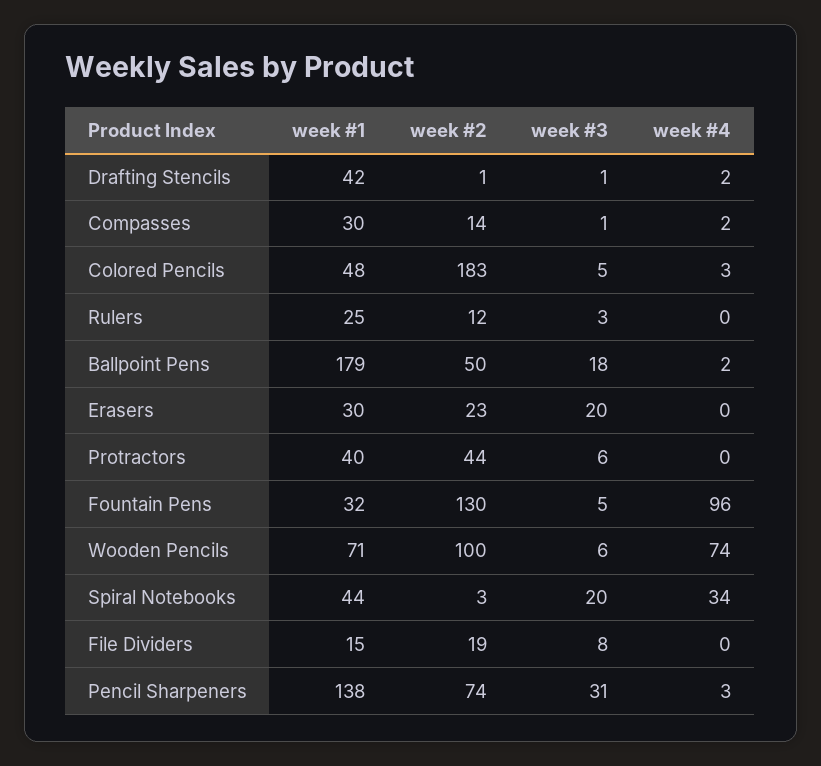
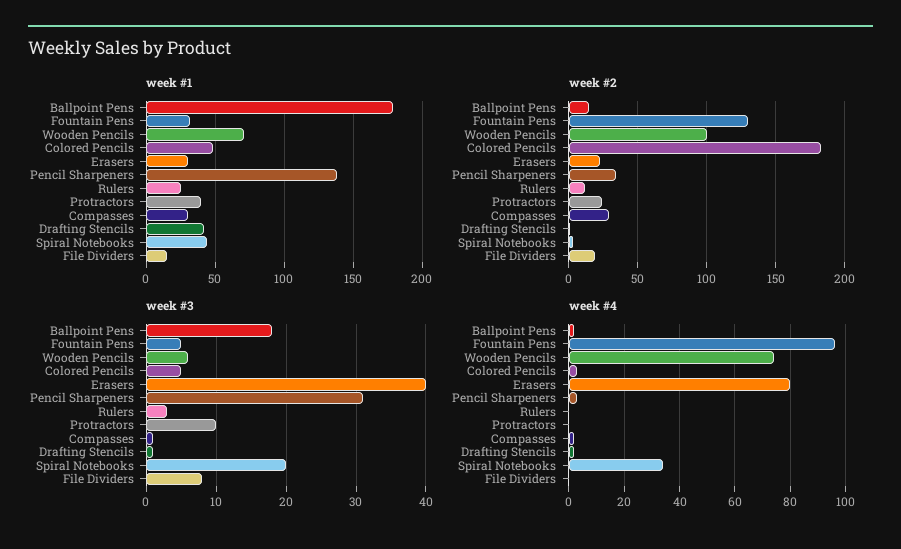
week #2, Compasses: 14 -> 30
week #2, Ballpoint Pens: 50 -> 15
week #3, Erasers: 20 -> 40
week #4, Erasers: 0 -> 80
week #2, Protractors: 44 -> 25
week #3, Protractors: 6 -> 10
week #2, Pencil Sharpeners: 74 -> 35

